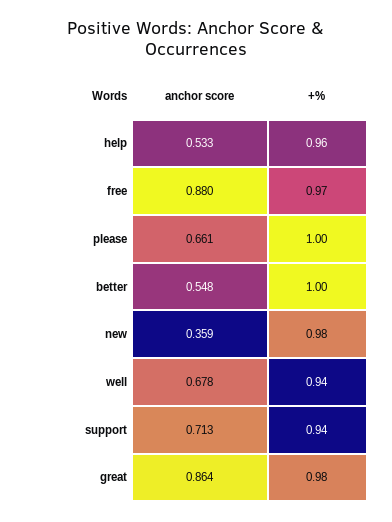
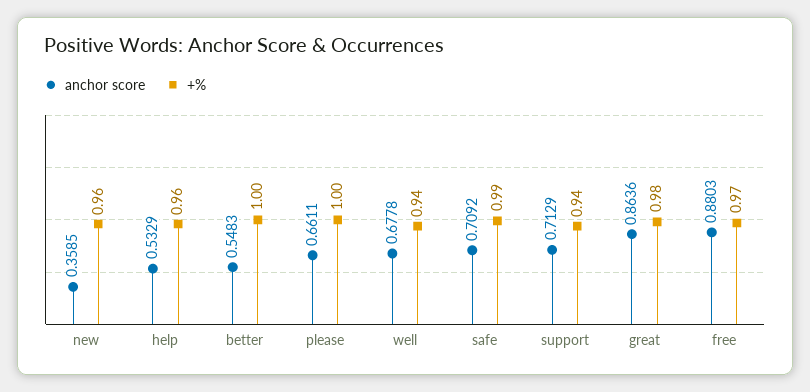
+%, new: 0.98 -> 0.96
anchor score, safe: none -> 0.7092
+%, safe: none -> 0.99

